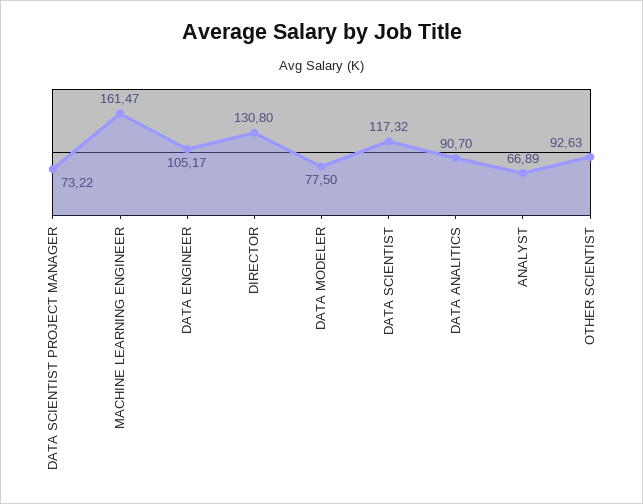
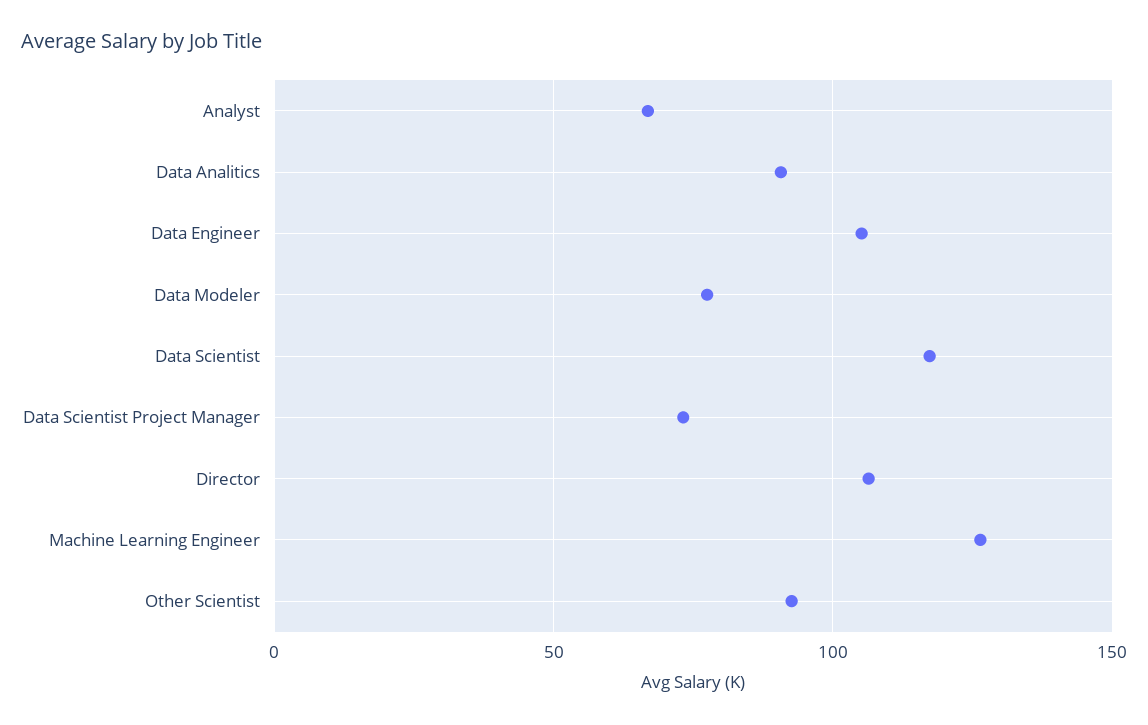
MACHINE LEARNING ENGINEER: 161.47 -> 125
DIRECTOR: 130.8 -> 105

